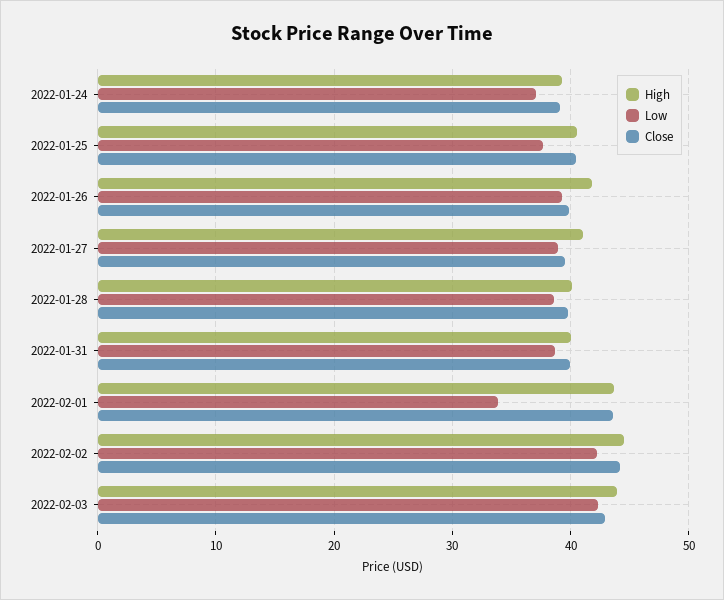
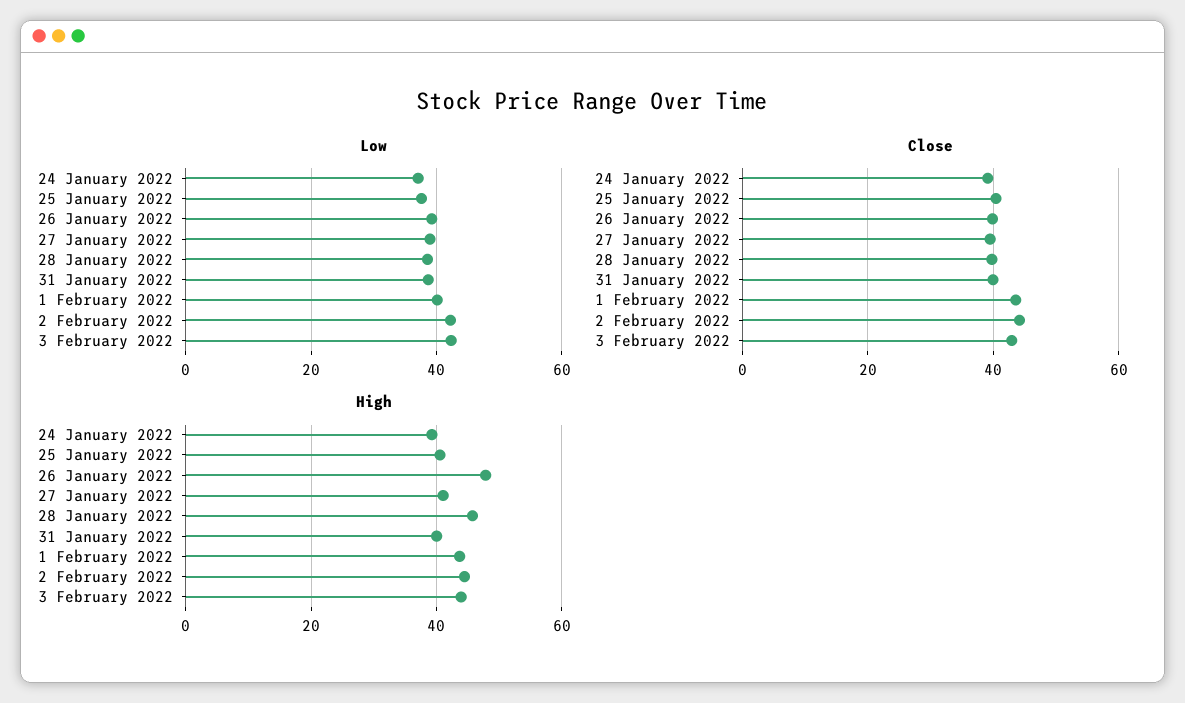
High, 2022-01-26: 42 -> 48
High, 2022-01-28: 40 -> 46
Low, 2022-02-01: 34 -> 40

